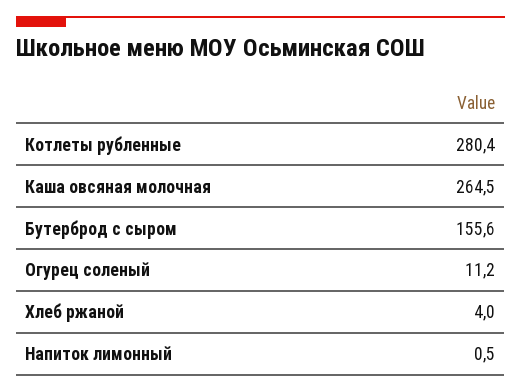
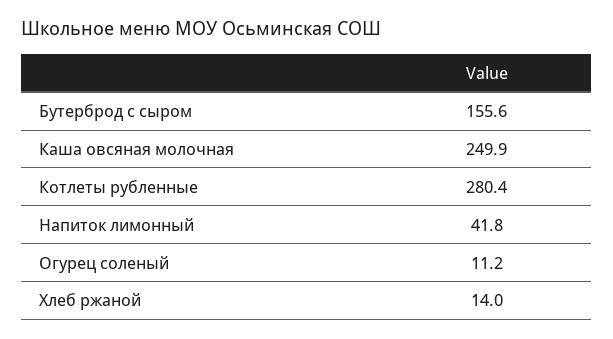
Каша овсяная молочная: 264.5 -> 249.9
Хлеб ржаной: 4 -> 14
Напиток лимонный: 0.5 -> 41.8

